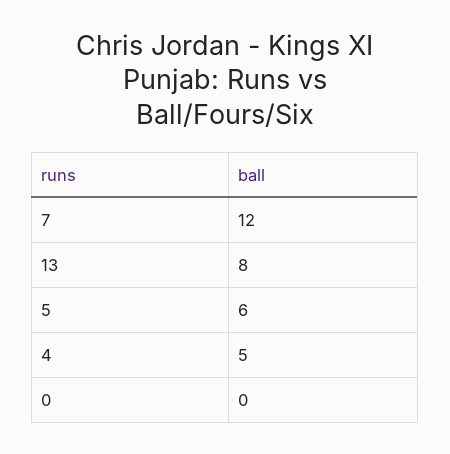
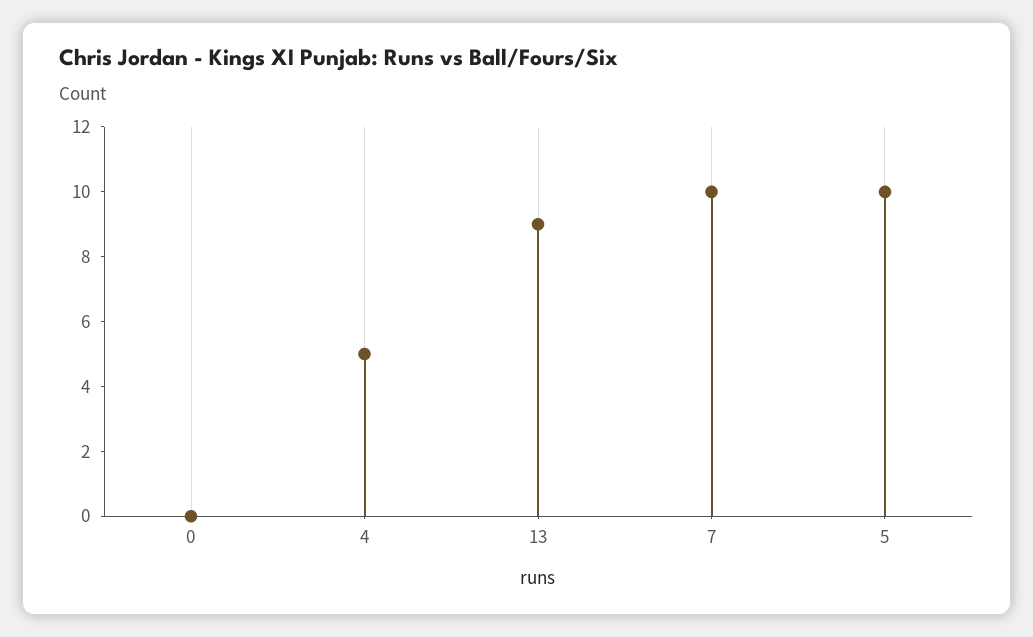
7: 12 -> 10
13: 8 -> 9
5: 6 -> 10

